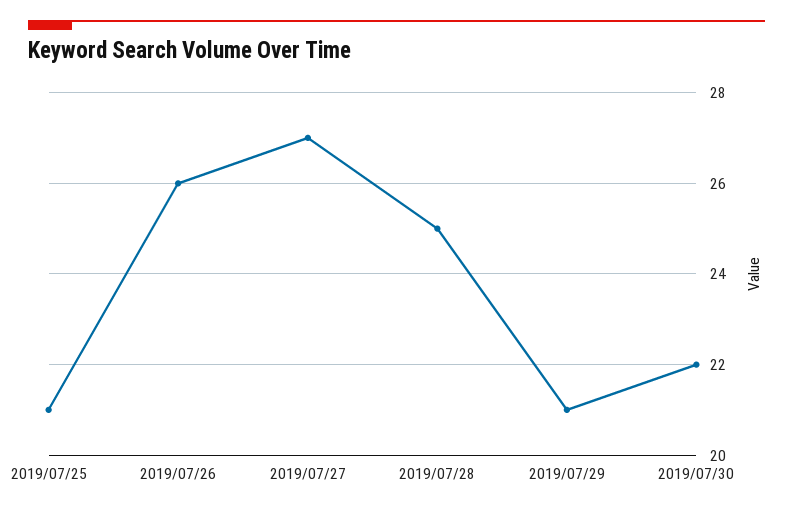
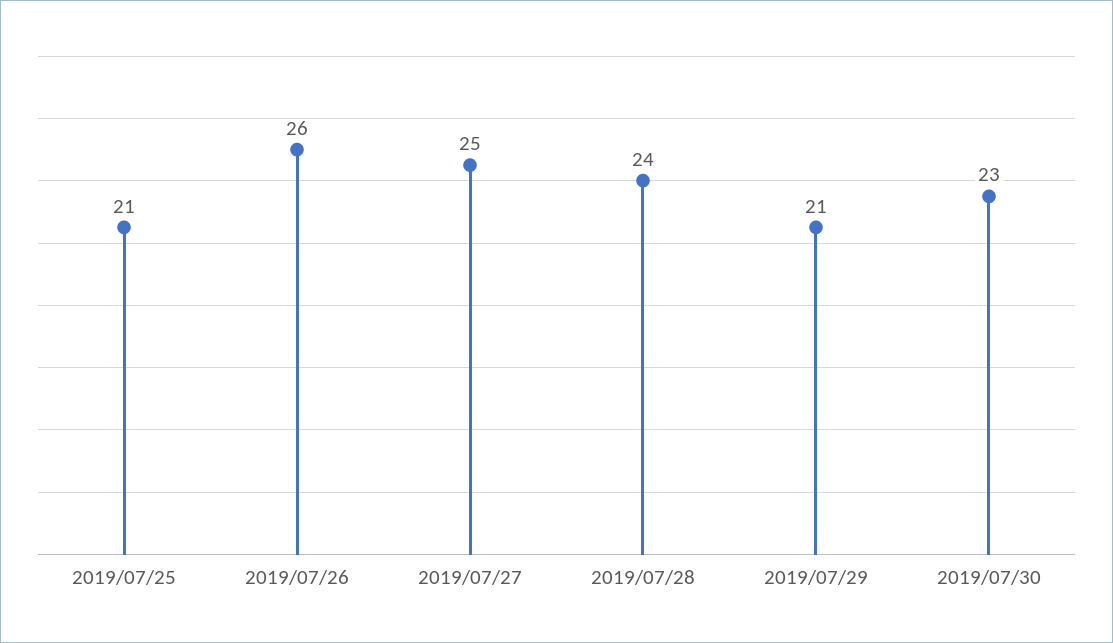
2019/07/27: 27 -> 25
2019/07/28: 25 -> 24
2019/07/30: 22 -> 23

